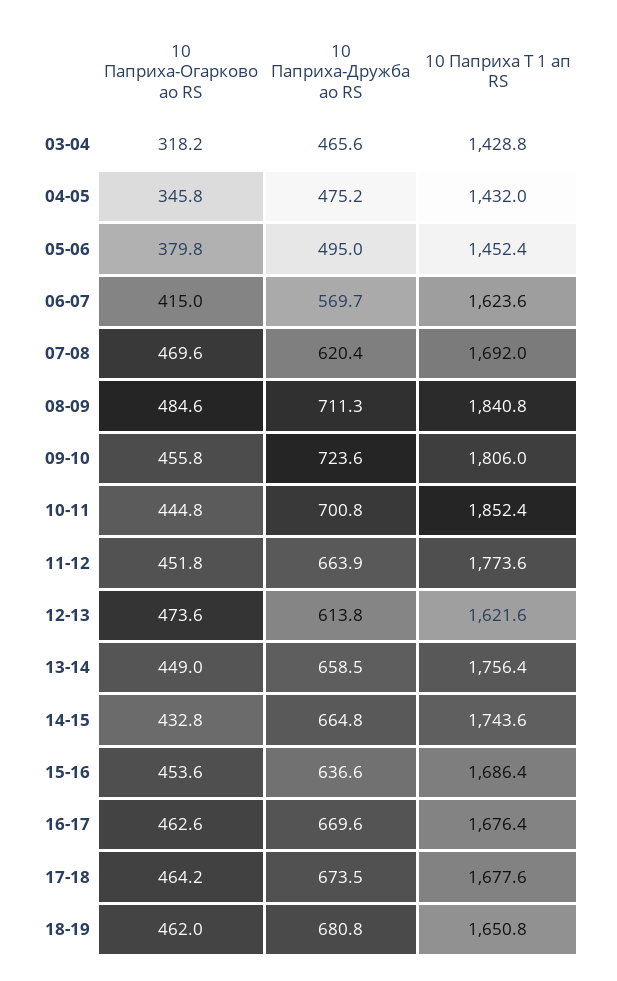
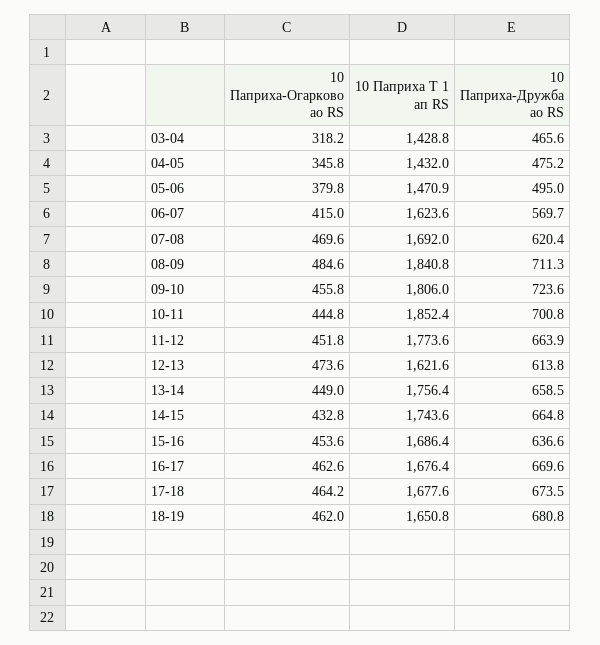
10 Паприха Т 1 ап RS, 05-06: 1452.4 -> 1470.9

